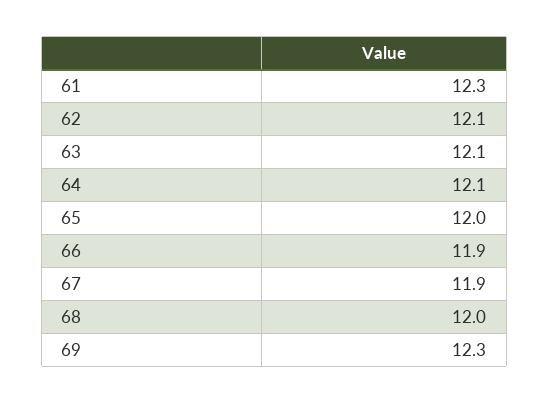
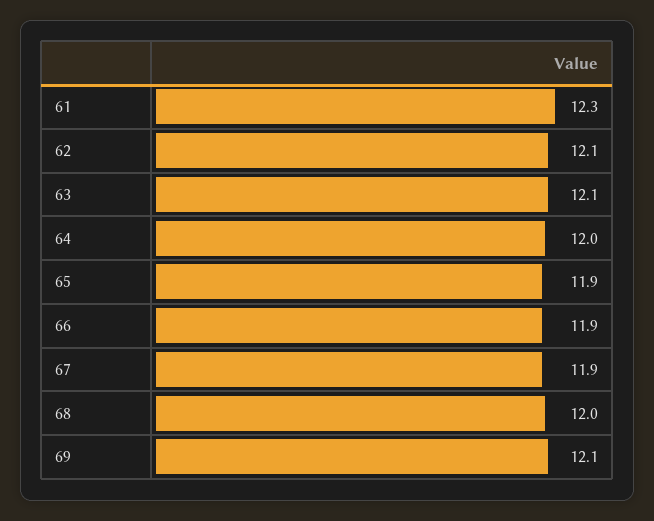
64: 12.1 -> 12
65: 12 -> 11.9
69: 12.3 -> 12.1

